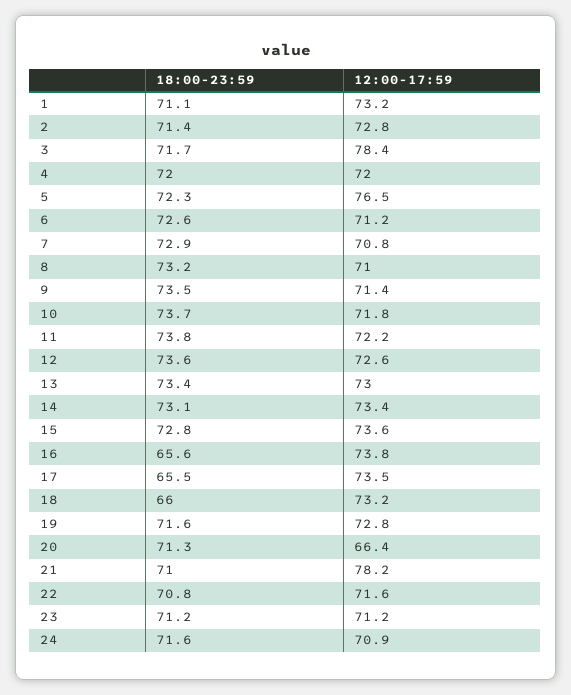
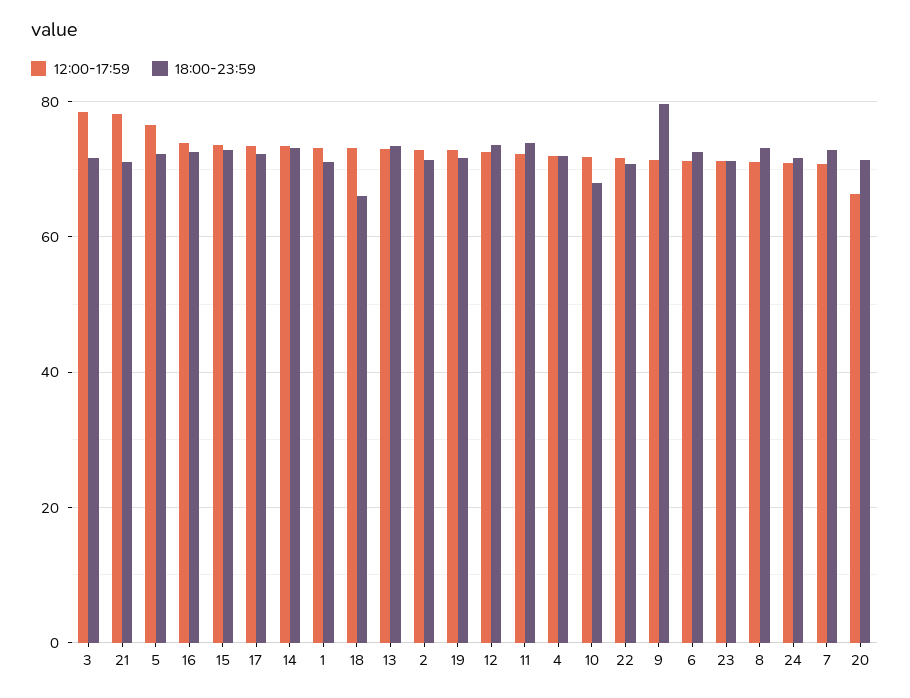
18:00-23:59, 9: 73.5 -> 80
18:00-23:59, 10: 73.7 -> 68
18:00-23:59, 16: 65.6 -> 72
18:00-23:59, 17: 65.5 -> 72

